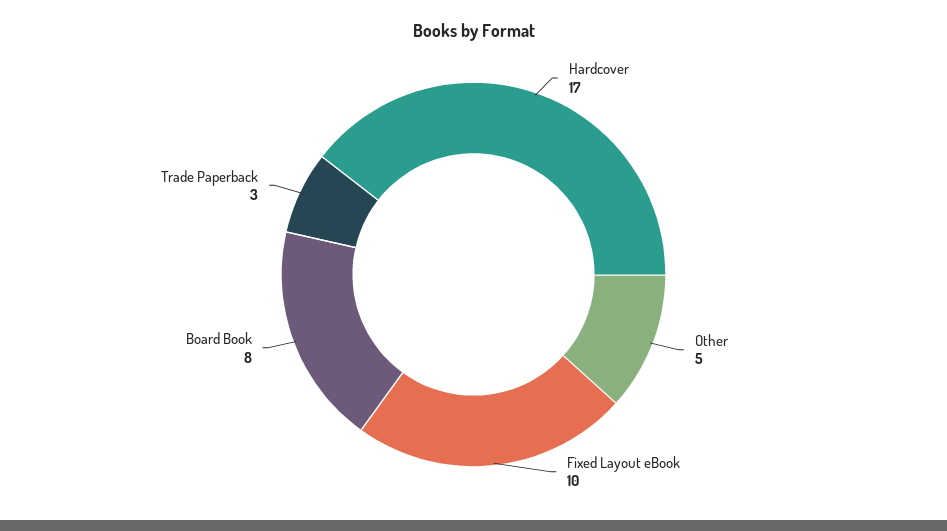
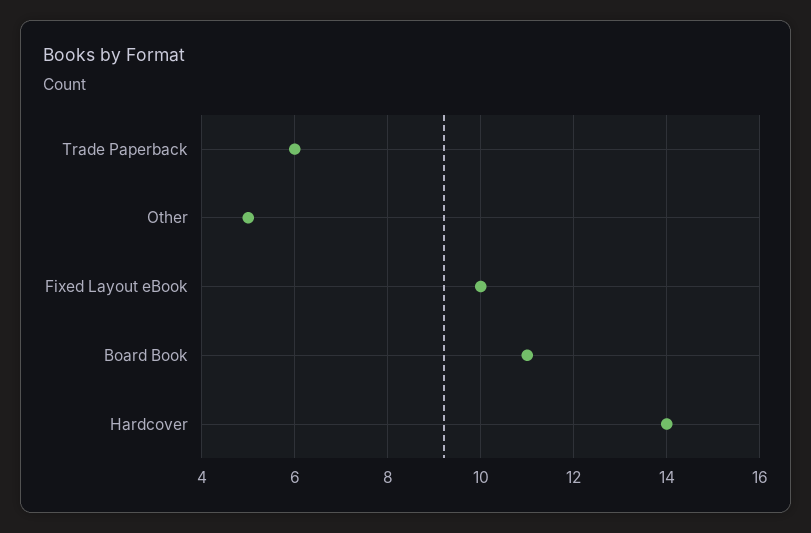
Hardcover: 17 -> 14
Board Book: 8 -> 11
Trade Paperback: 3 -> 6

